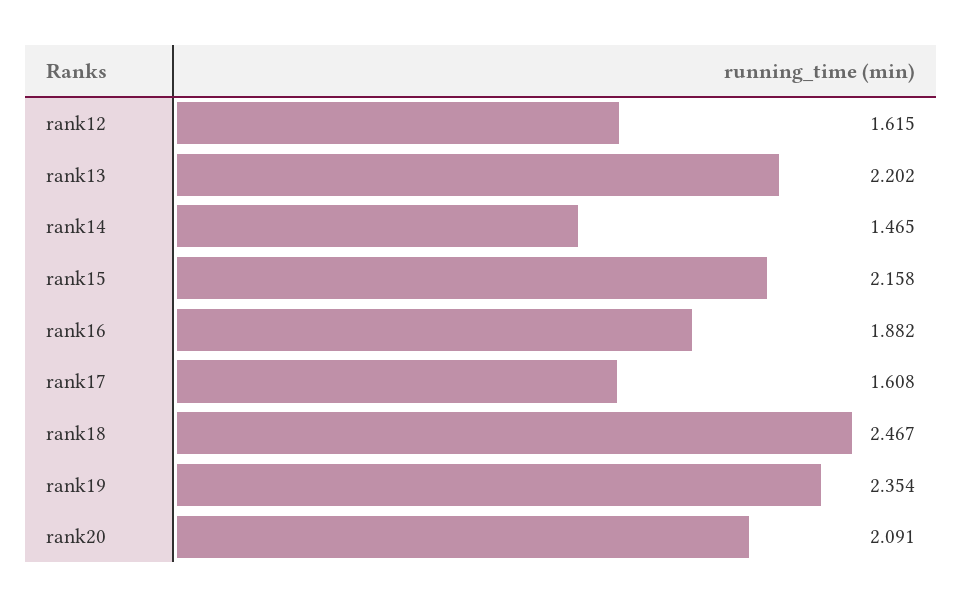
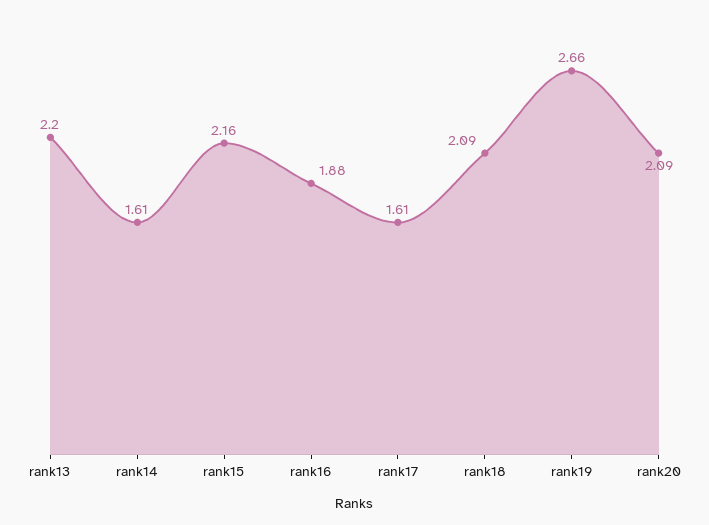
rank12: 1.615 -> none
rank14: 1.465 -> 1.61
rank18: 2.467 -> 2.09
rank19: 2.354 -> 2.66

